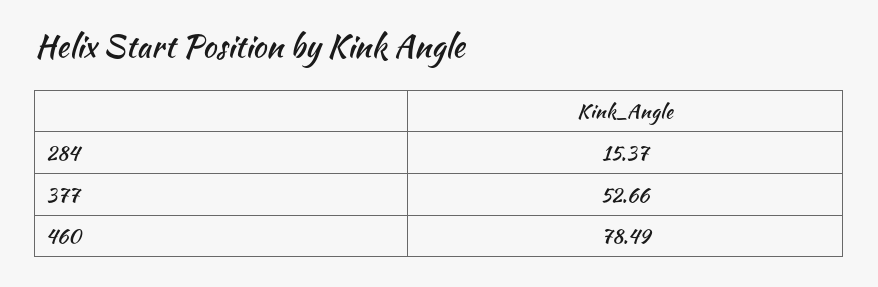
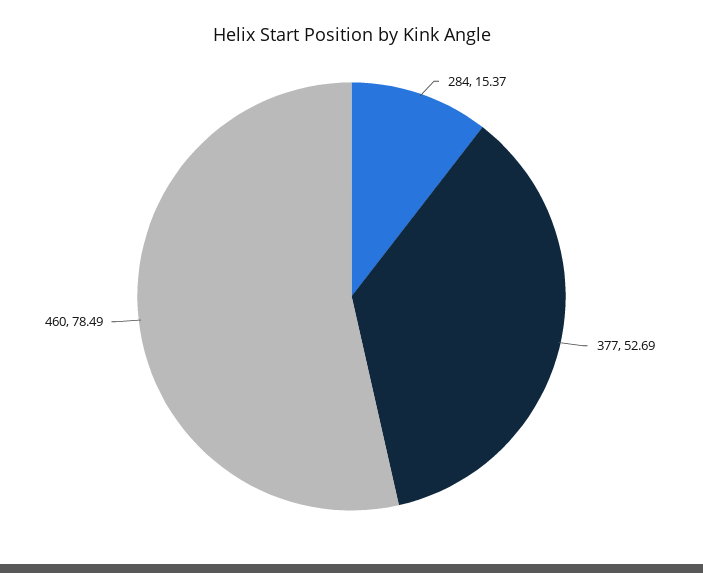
377: 52.66 -> 52.69

